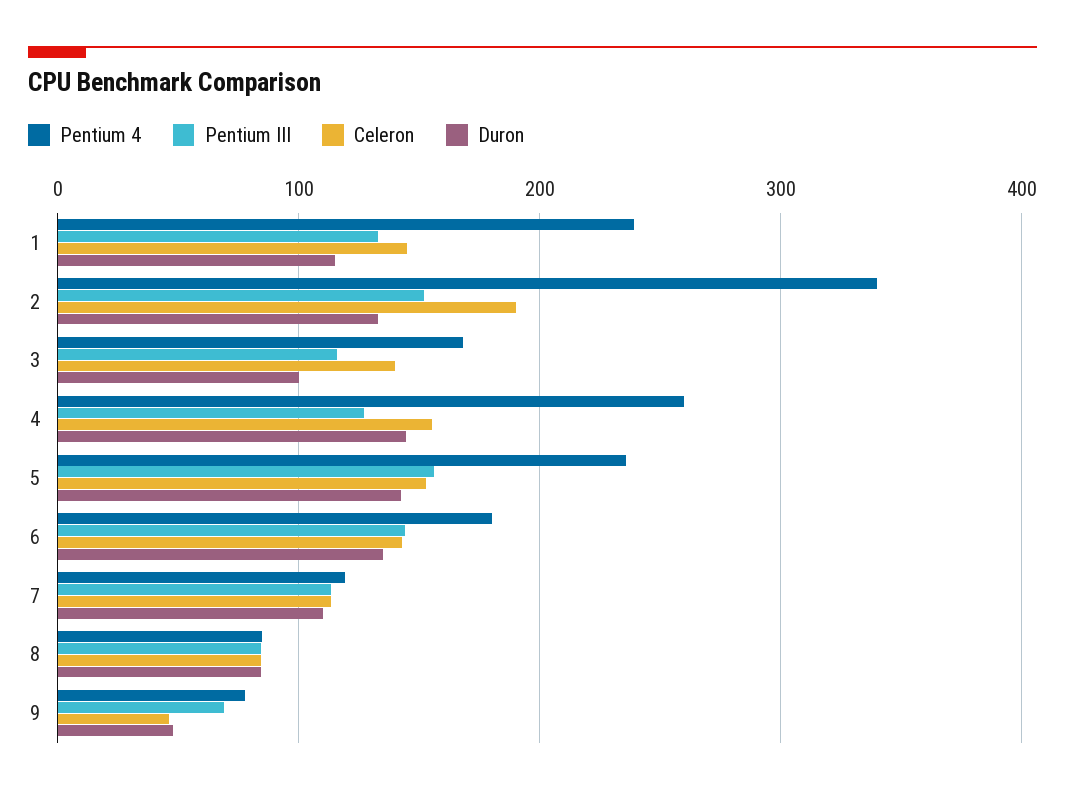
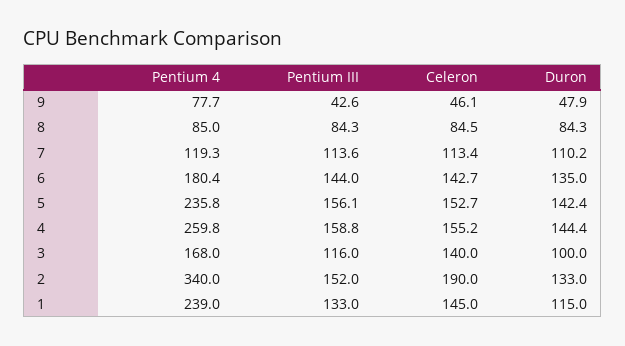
Pentium III, 4: 130 -> 158.8
Pentium III, 9: 70 -> 42.6

